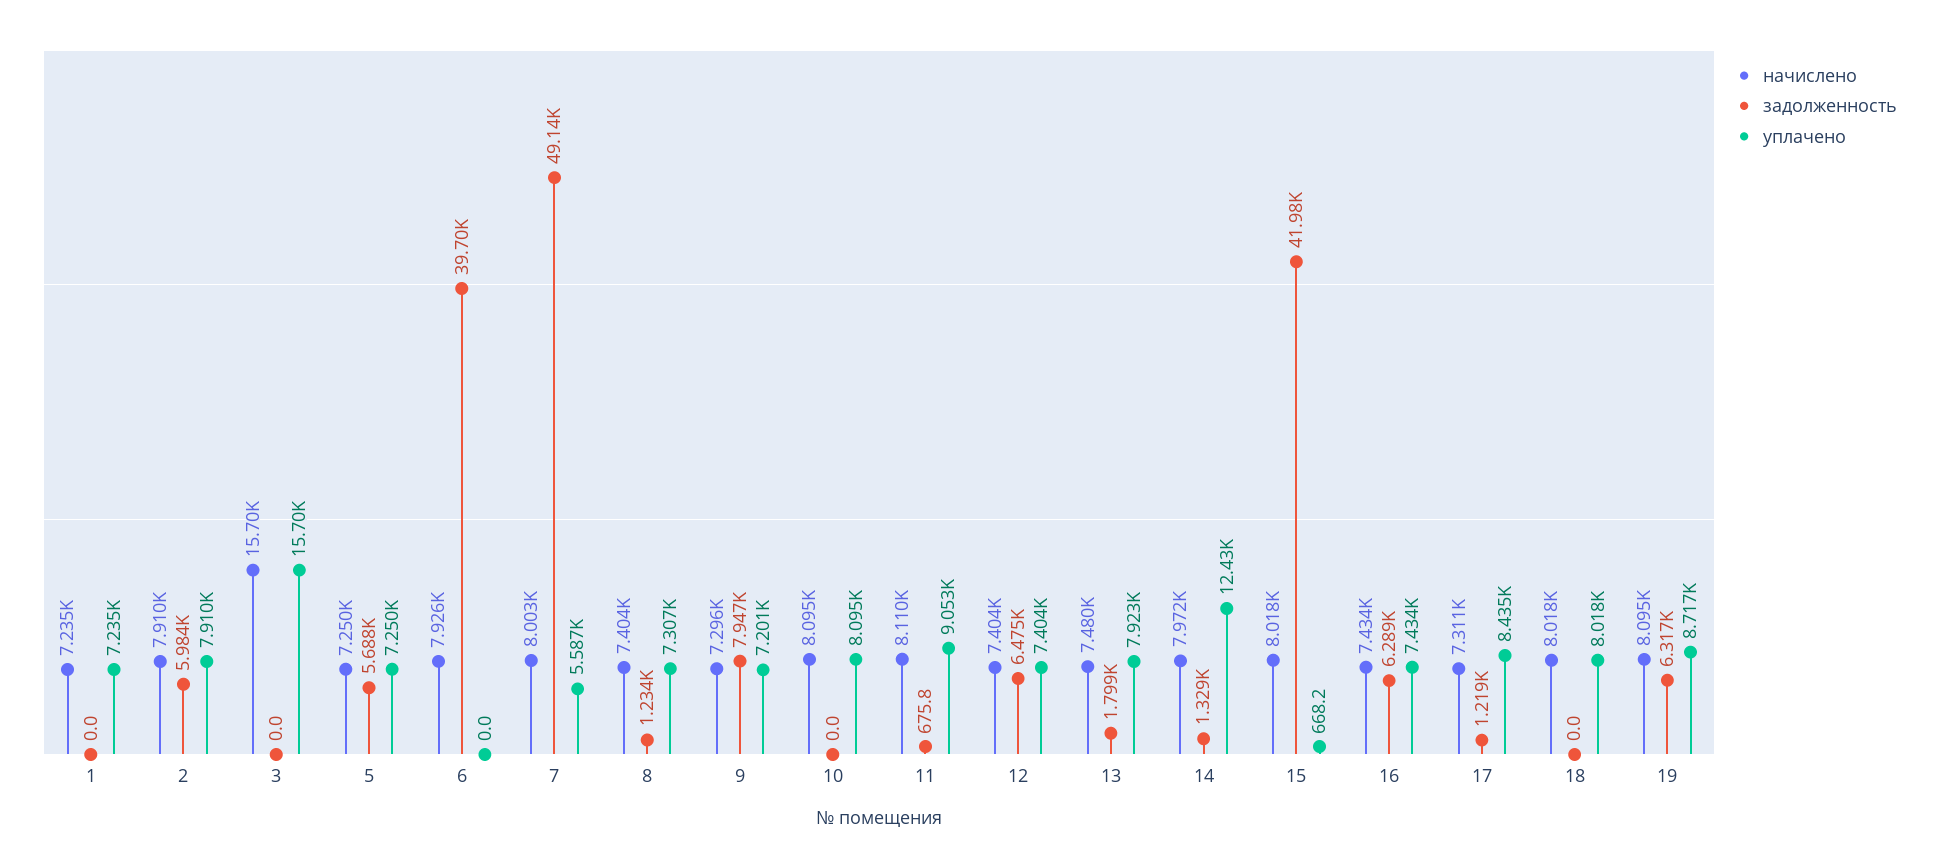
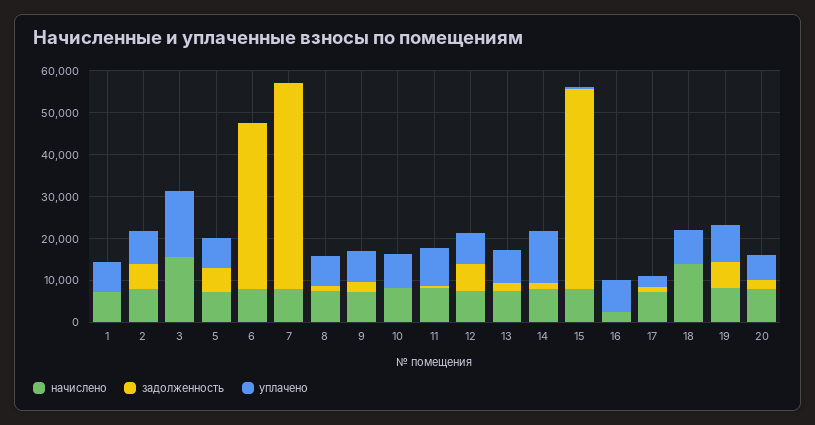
уплачено, 7: 5587 -> 0
задолженность, 9: 7947 -> 2000
задолженность, 15: 41980 -> 48000
начислено, 16: 7434 -> 2000
задолженность, 16: 6289 -> 0
уплачено, 17: 8435 -> 2000
начислено, 18: 8018 -> 14000
начислено, 20: none -> 8000
задолженность, 20: none -> 2000
уплачено, 20: none -> 6000

